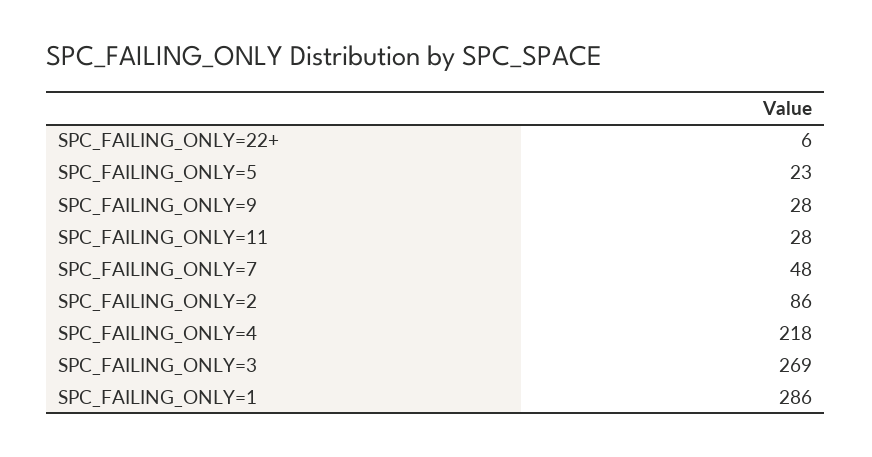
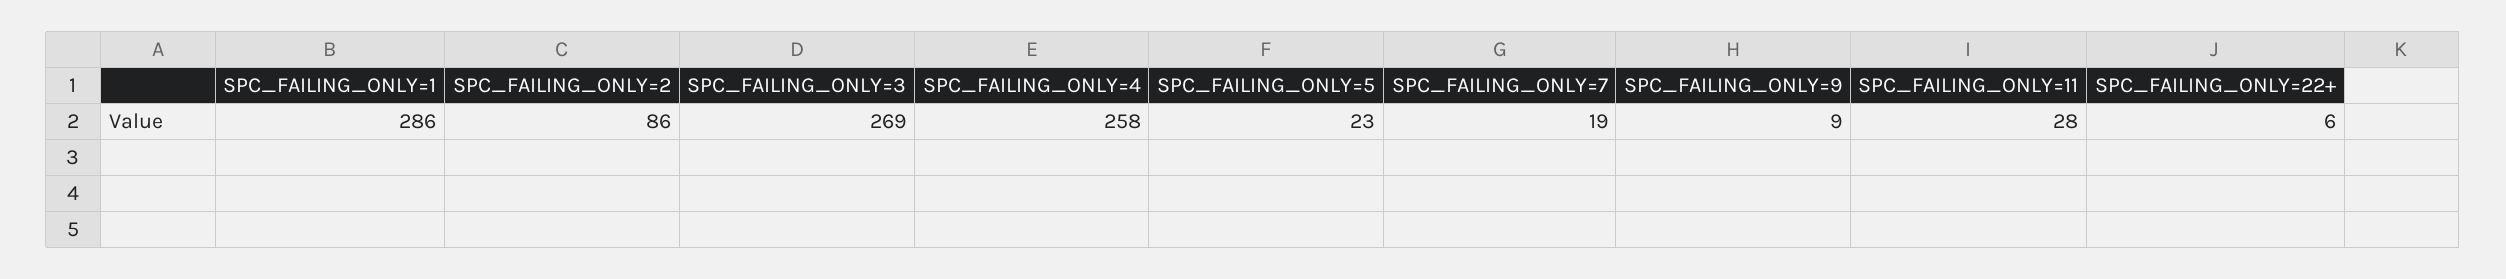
SPC_FAILING_ONLY=9: 28 -> 9
SPC_FAILING_ONLY=7: 48 -> 19
SPC_FAILING_ONLY=4: 218 -> 258

